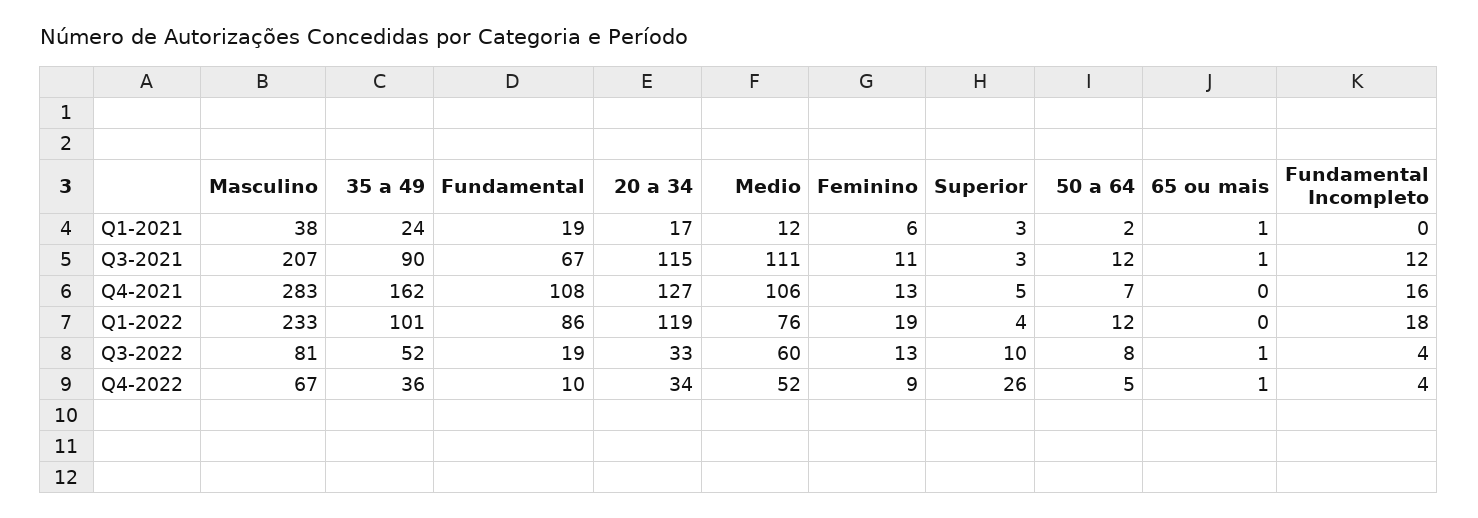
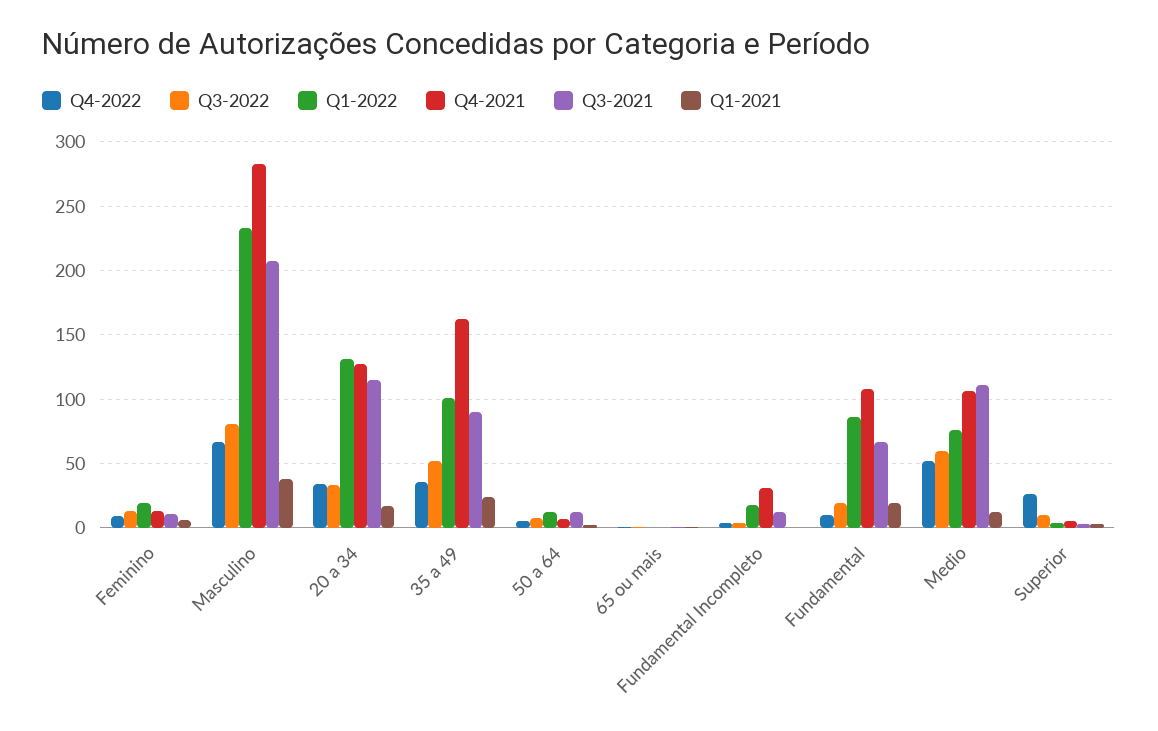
Q4-2021, Fundamental Incompleto: 16 -> 30
Q1-2022, 20 a 34: 119 -> 130

